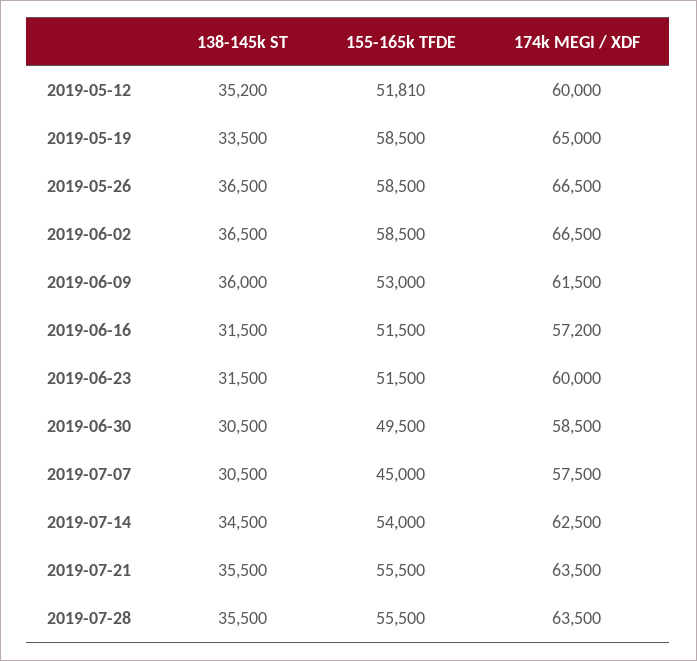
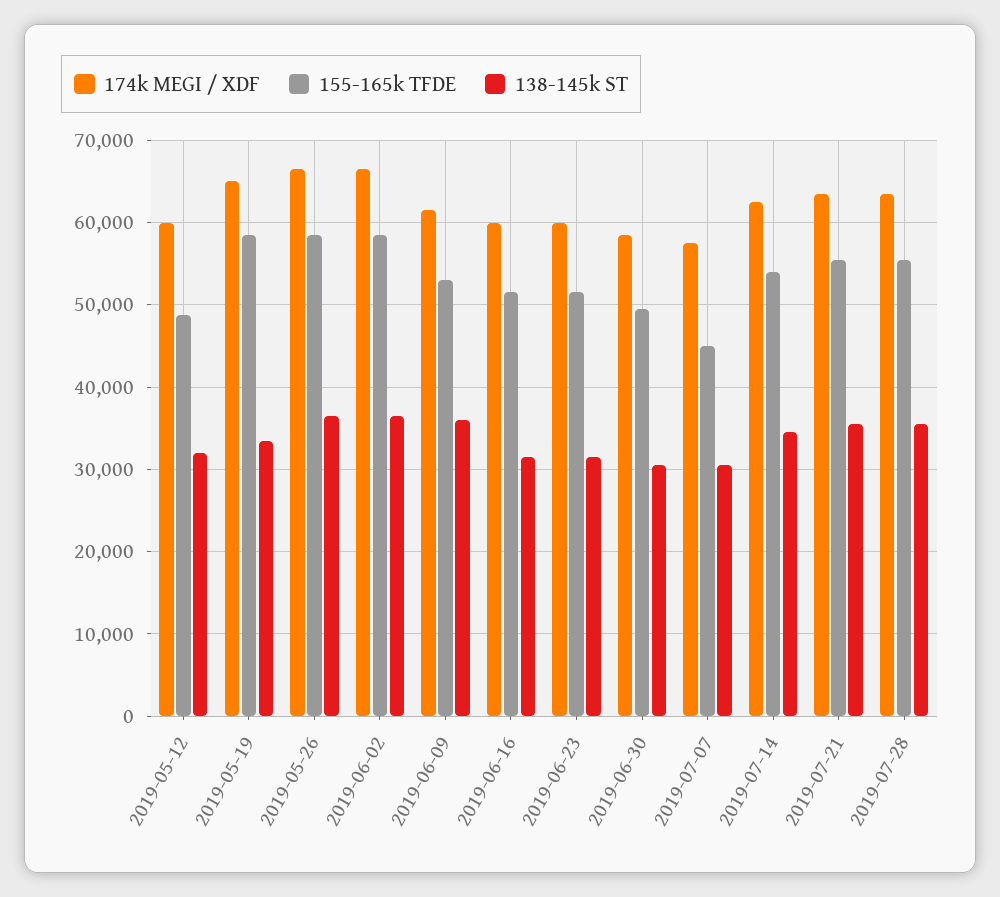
138-145k ST, 2019-05-12: 35200 -> 32000
155-165k TFDE, 2019-05-12: 51810 -> 49000
174k MEGI / XDF, 2019-06-16: 57200 -> 60000

